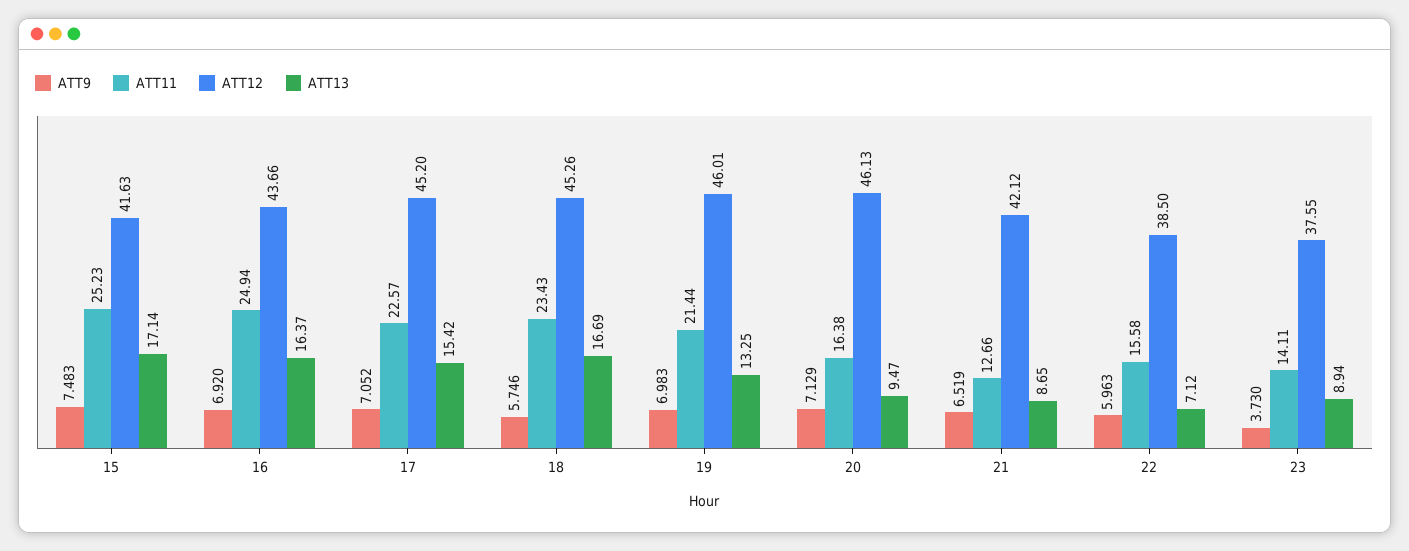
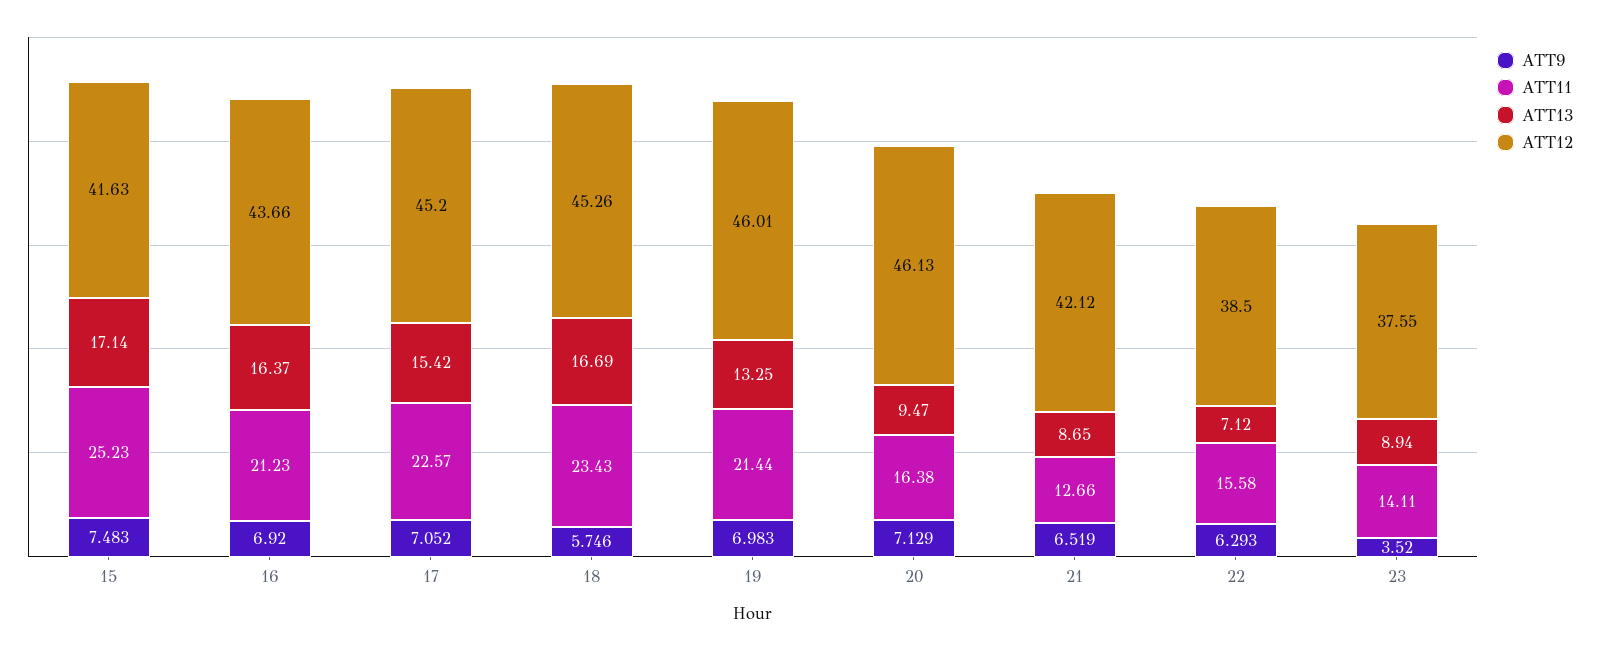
ATT11, 16: 24.94 -> 21.23
ATT9, 22: 5.963 -> 6.293
ATT9, 23: 3.73 -> 3.52

